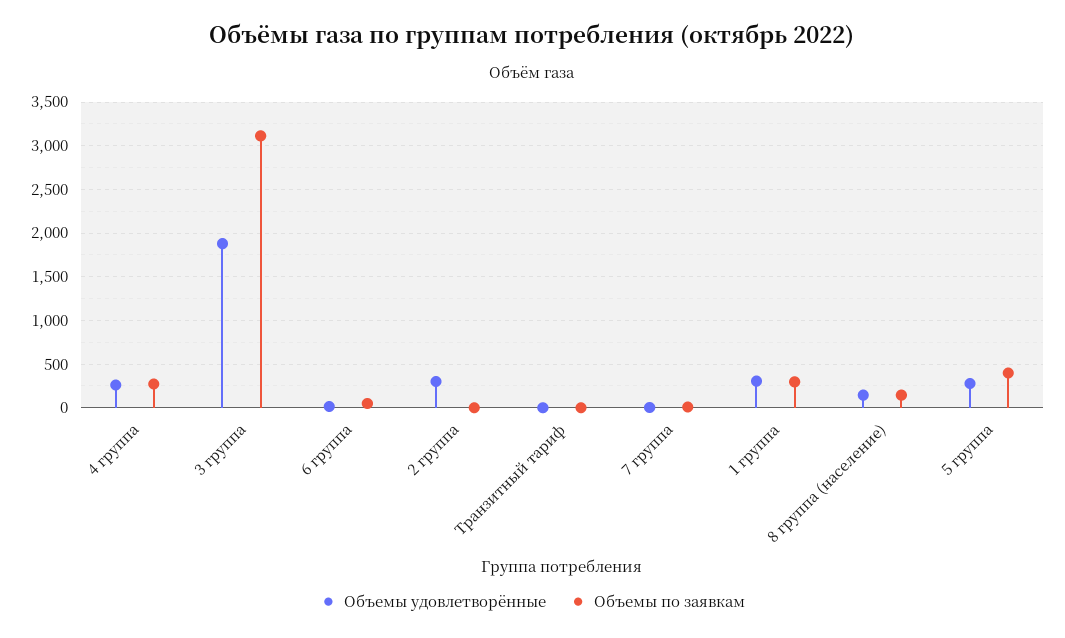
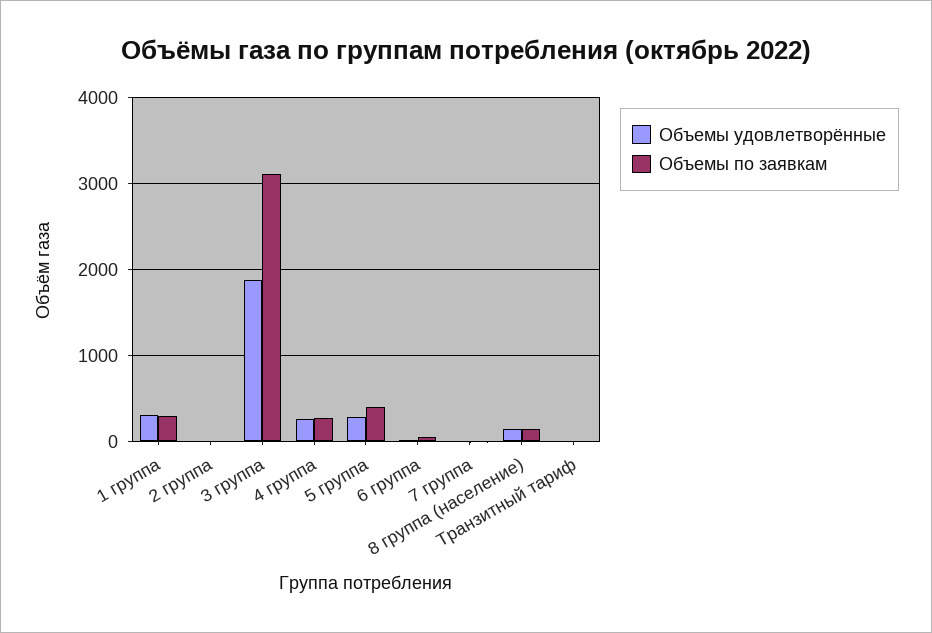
Объемы удовлетворённые, 2 группа: 300 -> 0

